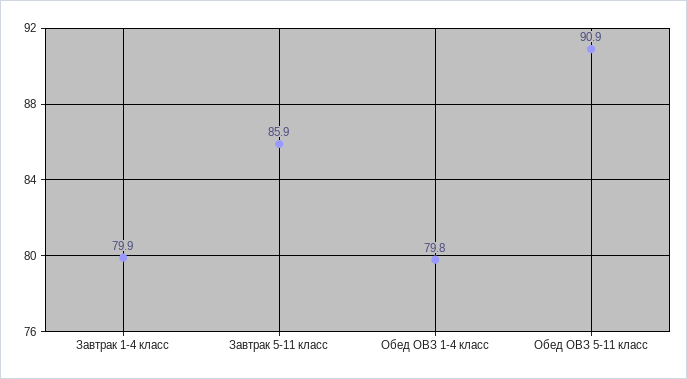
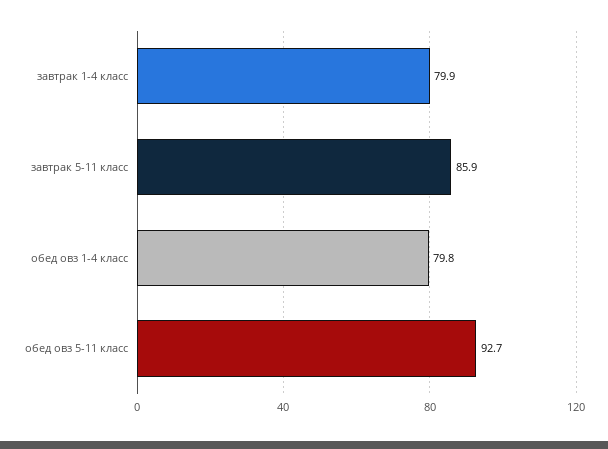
Обед ОВЗ 5-11 класс: 90.9 -> 92.7

